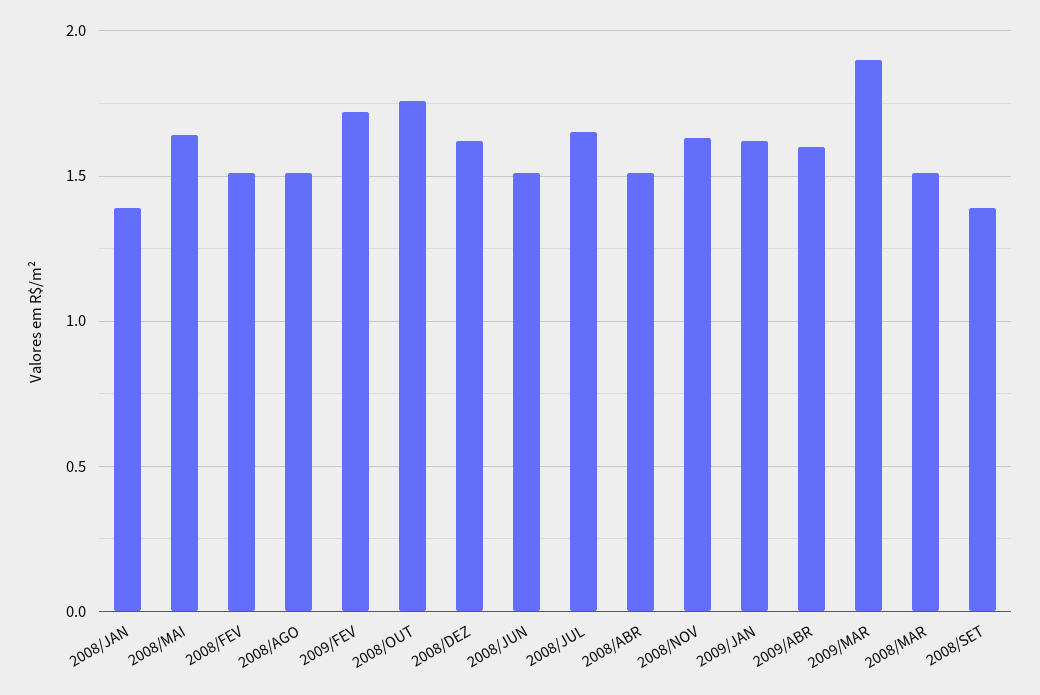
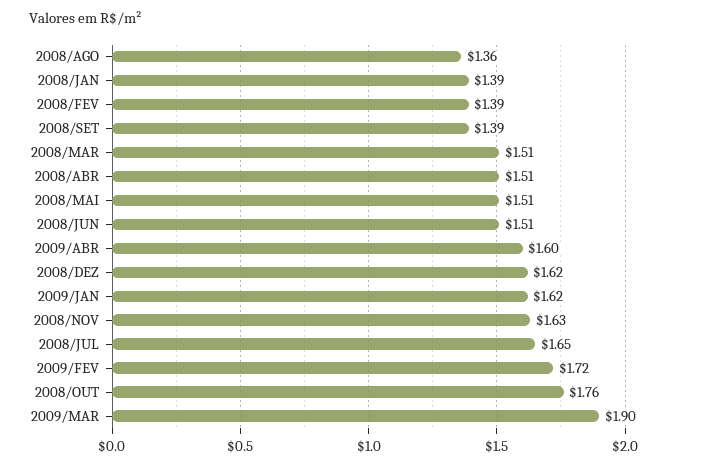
2008/MAI: 1.65 -> 1.51
2008/FEV: 1.5 -> 1.39
2008/AGO: 1.5 -> 1.36

